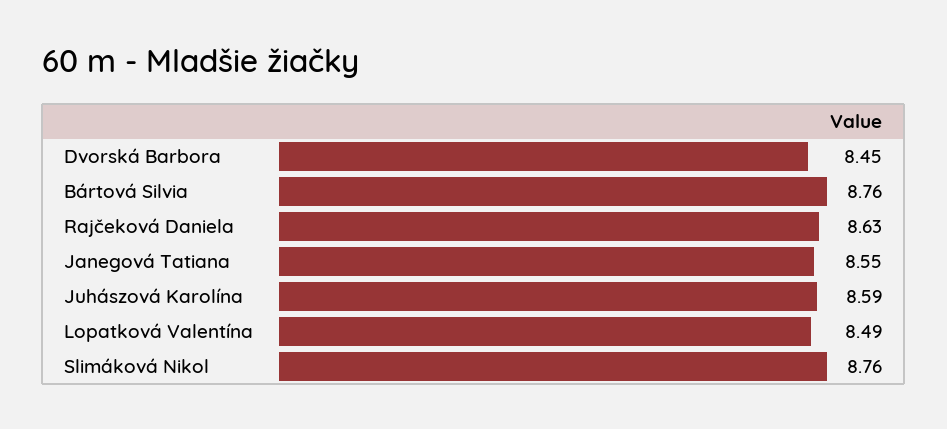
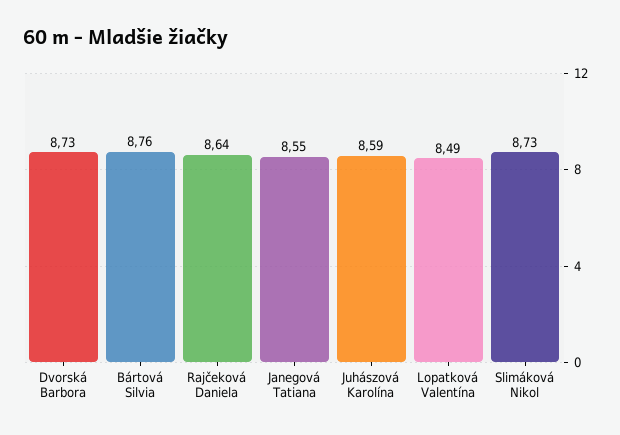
Dvorská Barbora: 8.45 -> 8.73
Rajčeková Daniela: 8.63 -> 8.64
Slimáková Nikol: 8.76 -> 8.73

